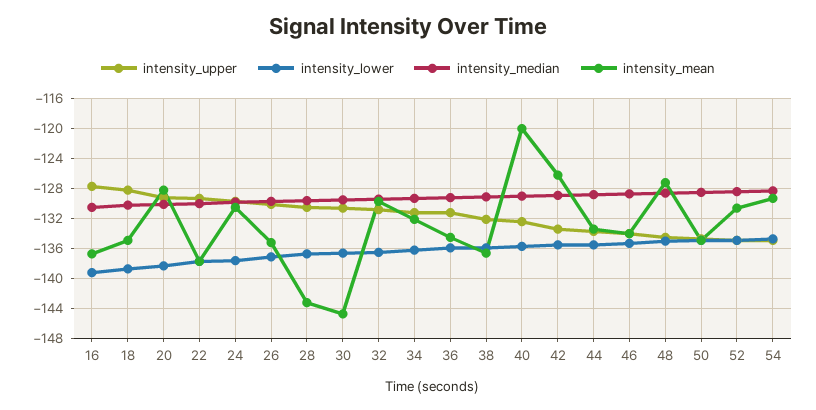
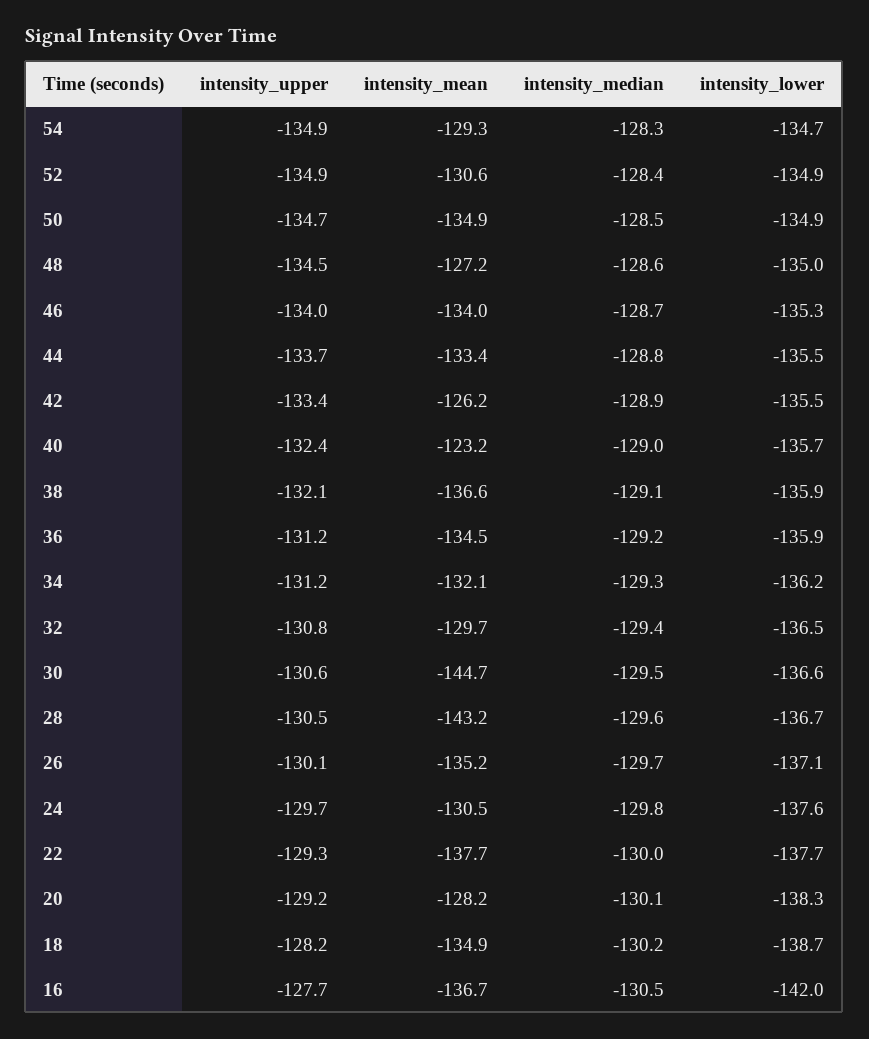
intensity_lower, 16: -139 -> -142
intensity_mean, 40: -120 -> -123.2

